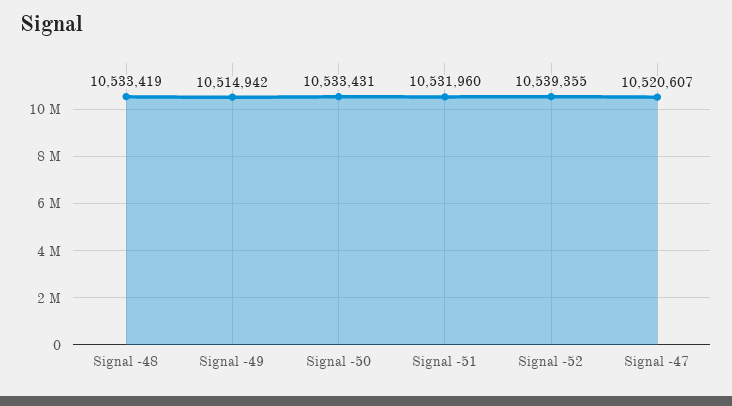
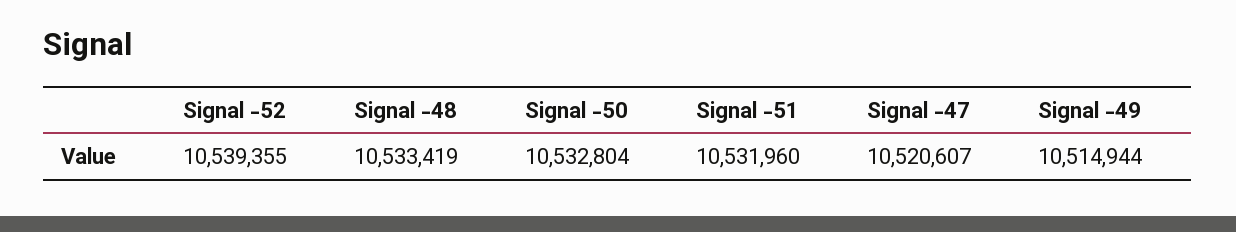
Signal -49: 10514942 -> 10514944
Signal -50: 10533431 -> 10532804

